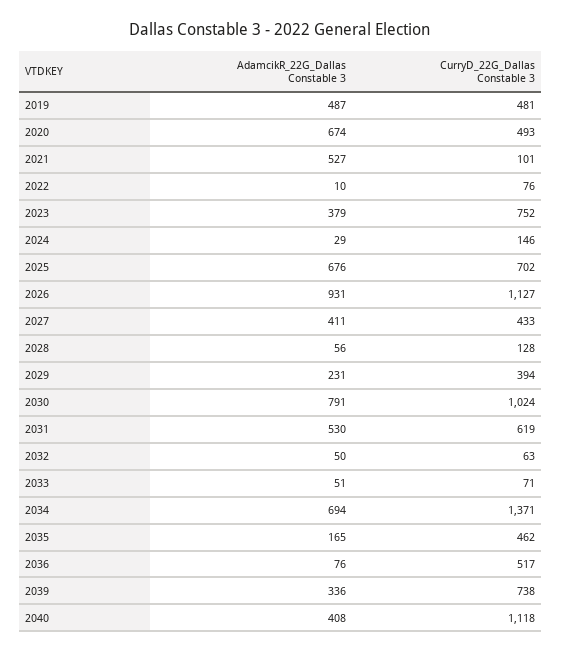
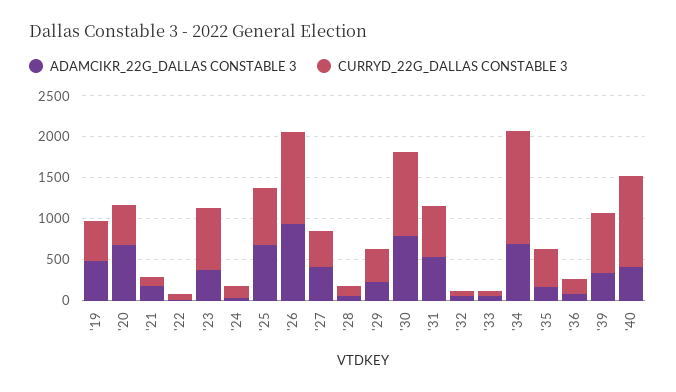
AdamcikR_22G_Dallas Constable 3, 2021: 527 -> 200
CurryD_22G_Dallas Constable 3, 2036: 517 -> 200

